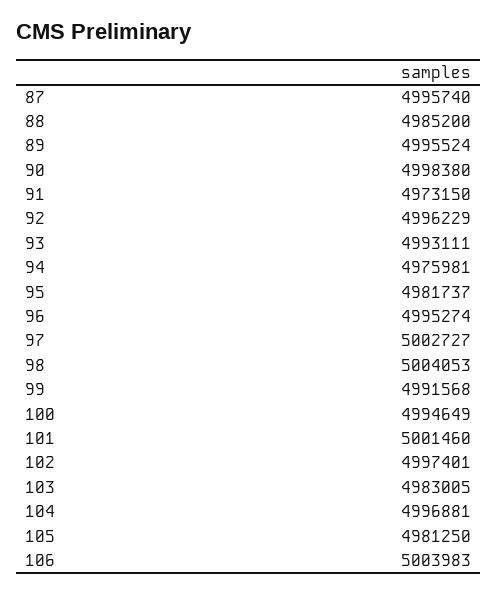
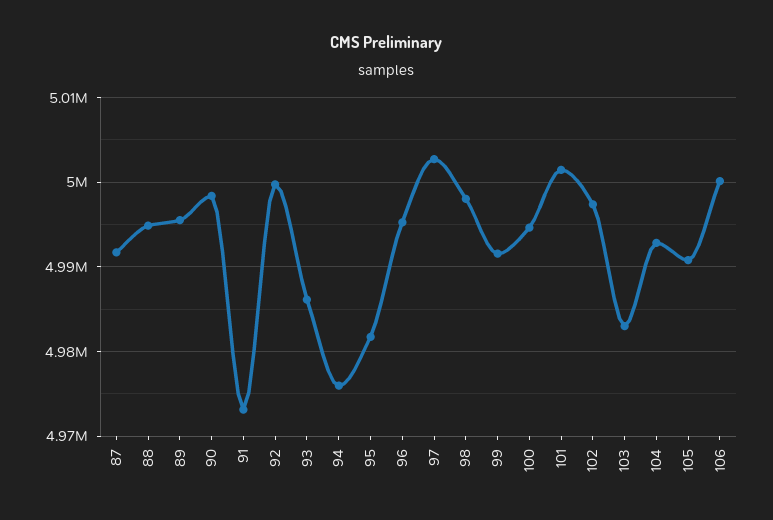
87: 4995740 -> 4992000
88: 4985200 -> 4995000
92: 4996229 -> 5000000
93: 4993111 -> 4986000
98: 5004053 -> 4998000
104: 4996881 -> 4993000
105: 4981250 -> 4991000
106: 5003983 -> 5000000

